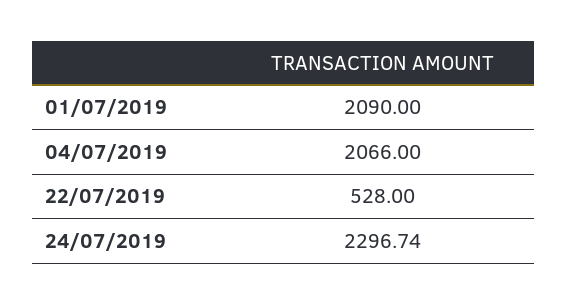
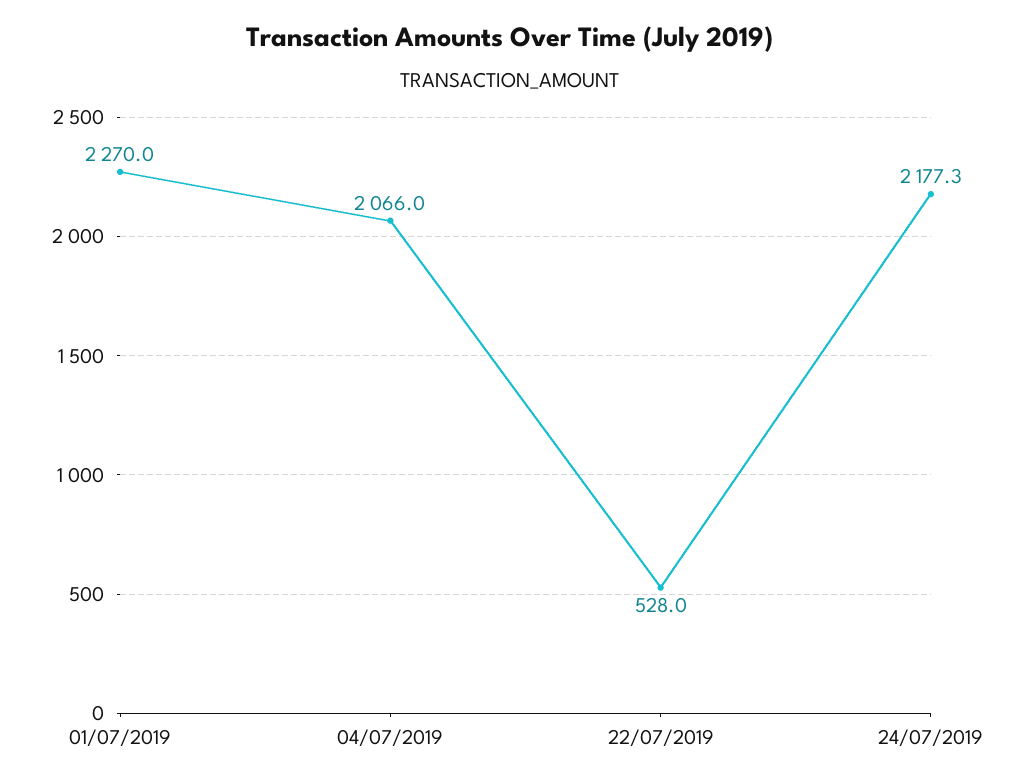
01/07/2019: 2090 -> 2270
24/07/2019: 2296.74 -> 2177.3

